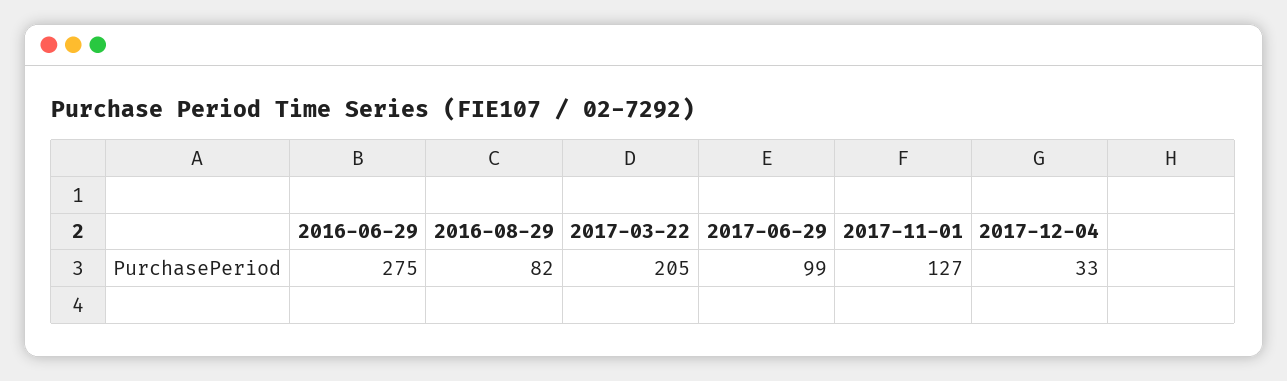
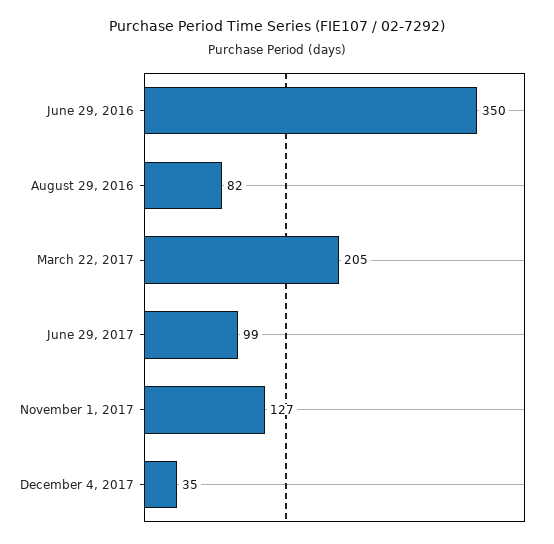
2016-06-29: 275 -> 350
2017-12-04: 33 -> 35

